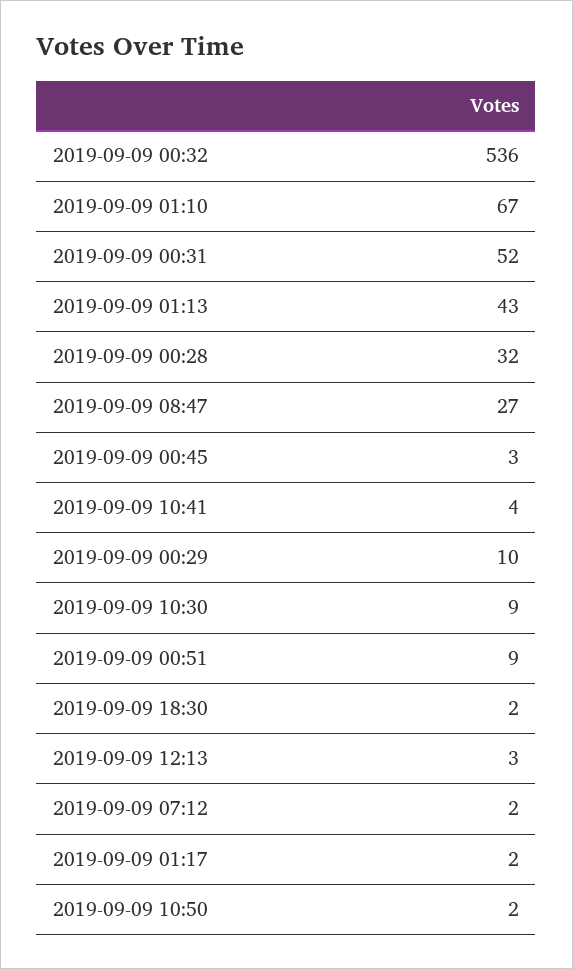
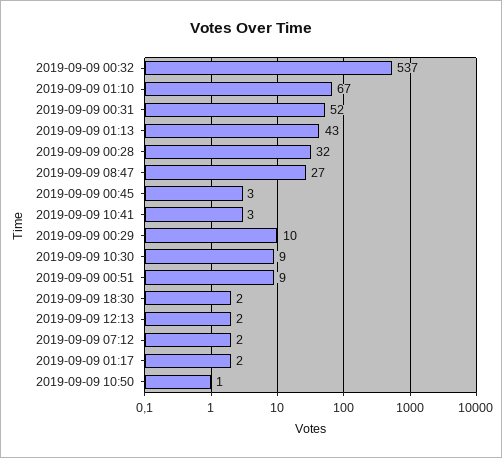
2019-09-09 00:32: 536 -> 537
2019-09-09 10:41: 4 -> 3
2019-09-09 12:13: 3 -> 2
2019-09-09 10:50: 2 -> 1

